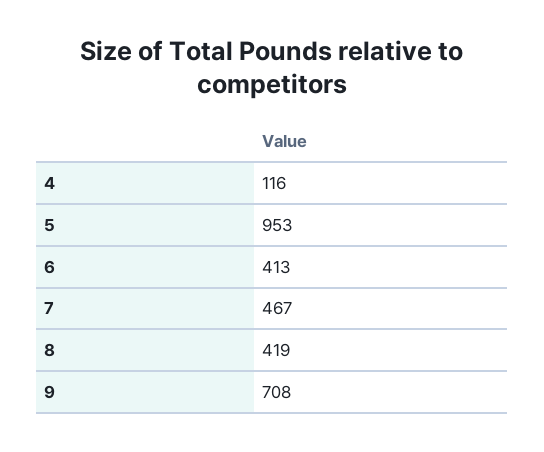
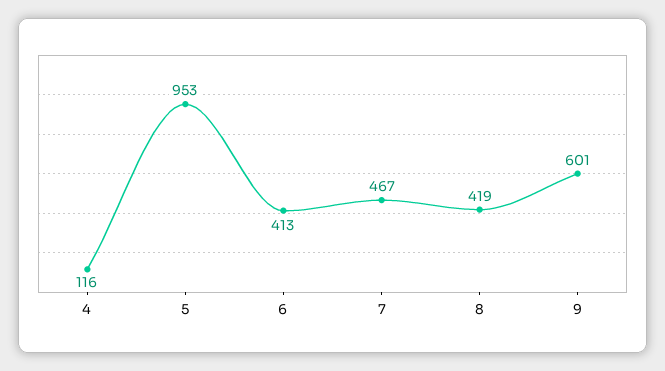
9: 708 -> 601

